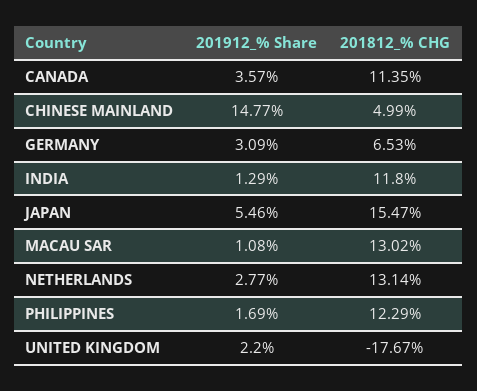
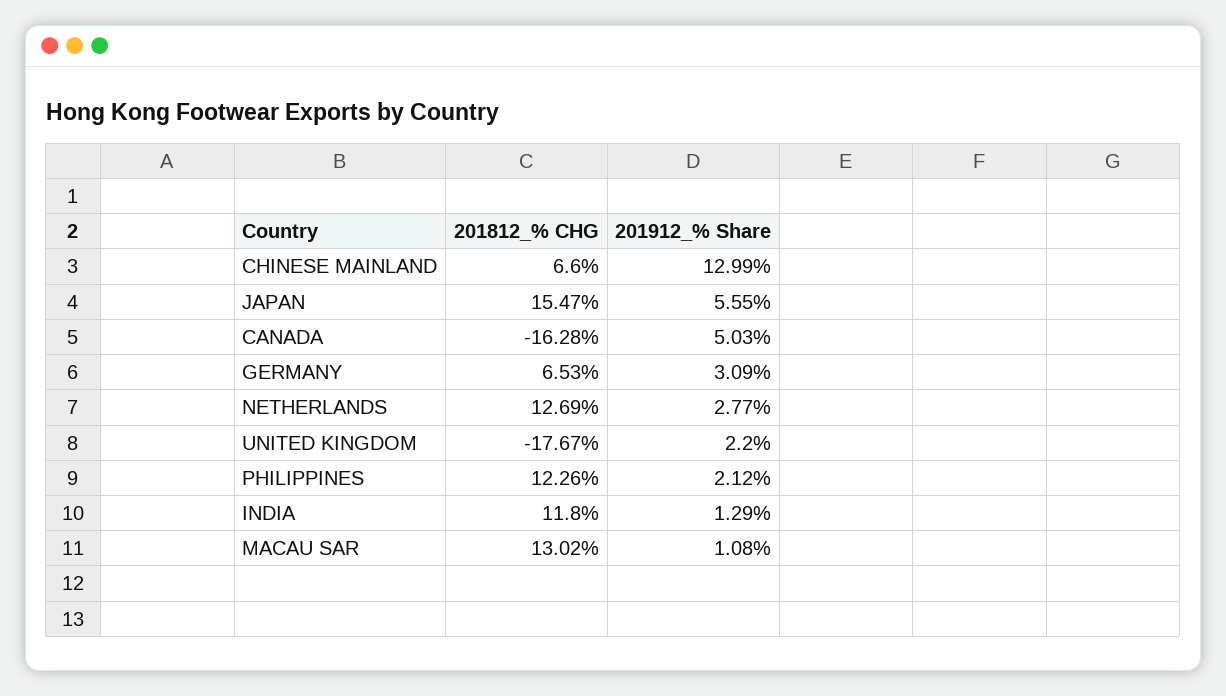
201912_% Share, CANADA: 3.57 -> 5.03
201812_% CHG, CANADA: 11.35 -> -16.28
201912_% Share, CHINESE MAINLAND: 14.77 -> 12.99
201812_% CHG, CHINESE MAINLAND: 4.99 -> 6.6
201912_% Share, JAPAN: 5.46 -> 5.55
201812_% CHG, NETHERLANDS: 13.14 -> 12.69
201912_% Share, PHILIPPINES: 1.69 -> 2.12
201812_% CHG, PHILIPPINES: 12.29 -> 12.26

